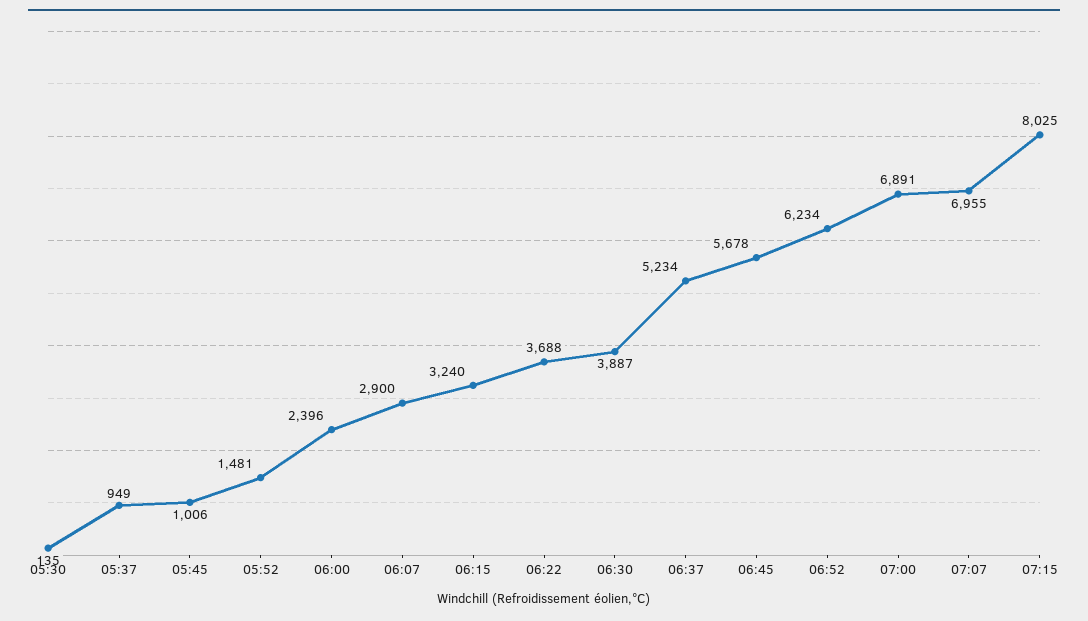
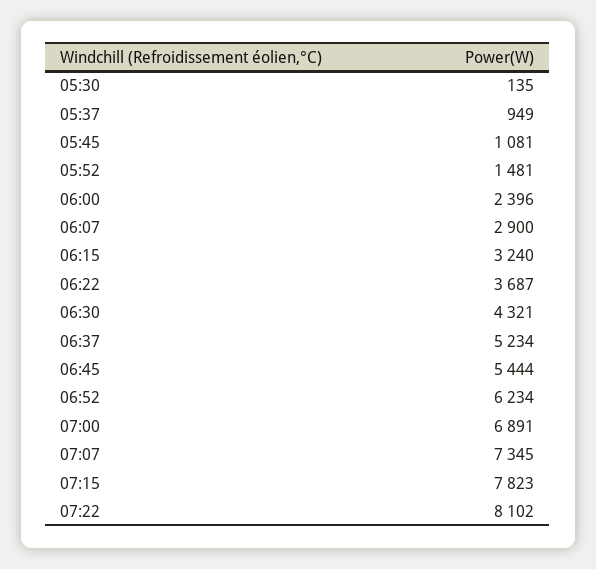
05:45: 1006 -> 1081
06:22: 3688 -> 3687
06:30: 3887 -> 4321
06:45: 5678 -> 5444
07:07: 6955 -> 7345
07:15: 8025 -> 7823
07:22: none -> 8102

